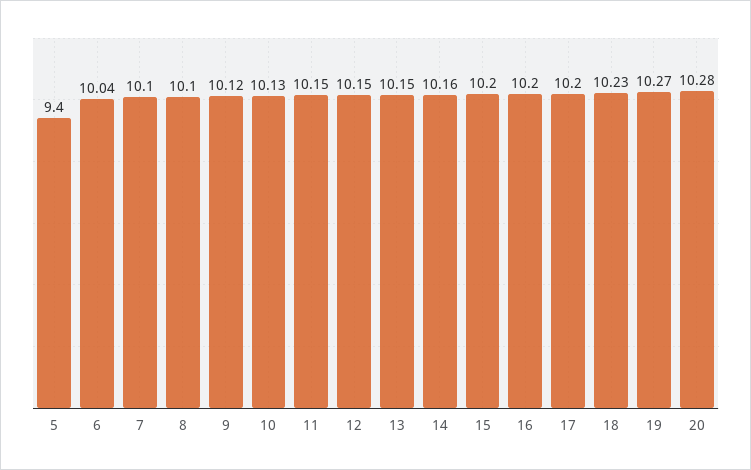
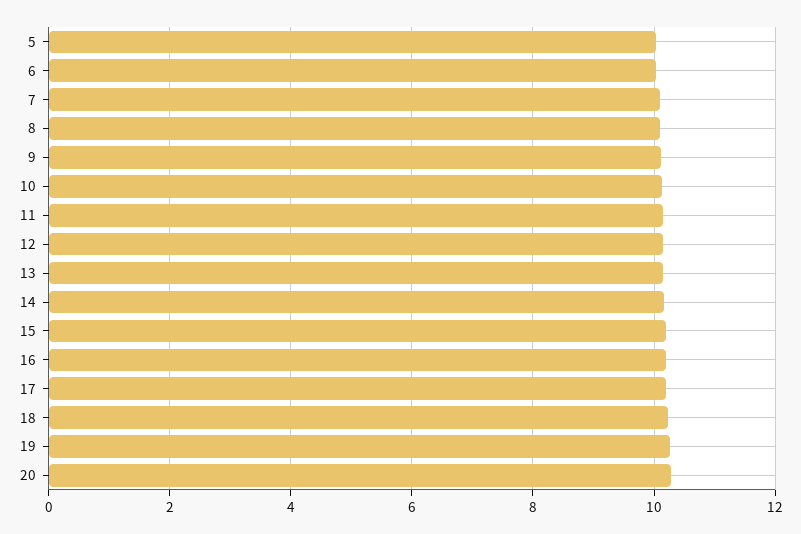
5: 9.4 -> 10

